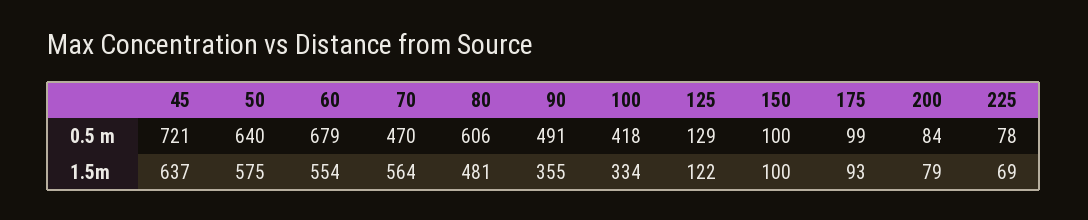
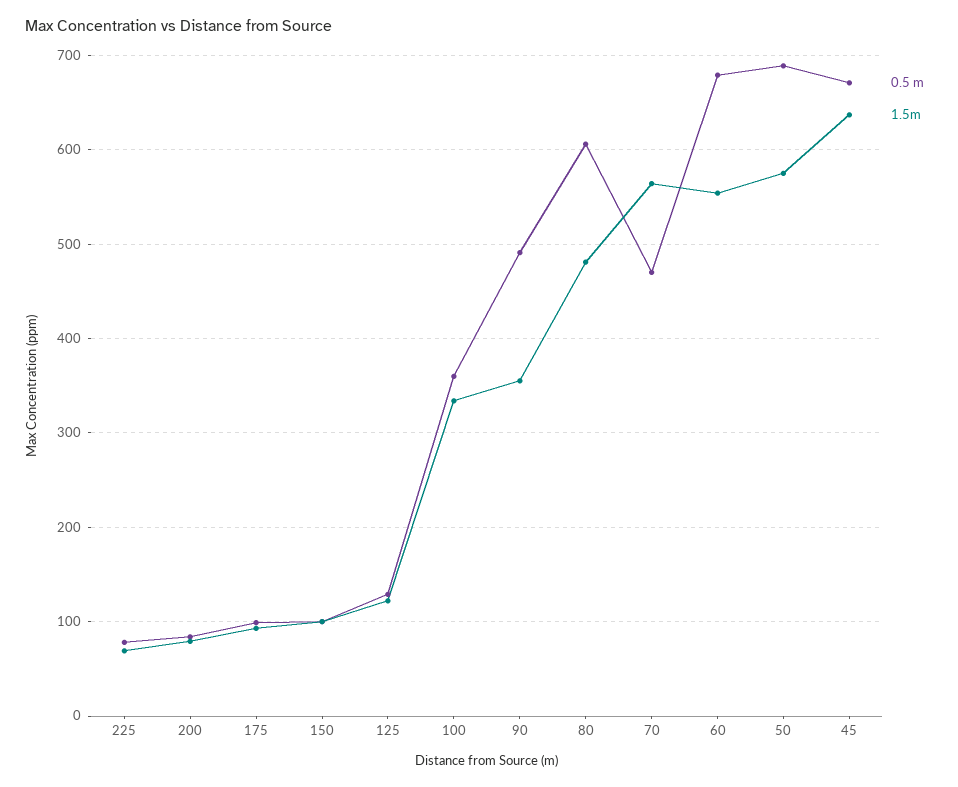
0.5 m, 45: 721 -> 670
0.5 m, 50: 640 -> 690
0.5 m, 100: 418 -> 360

